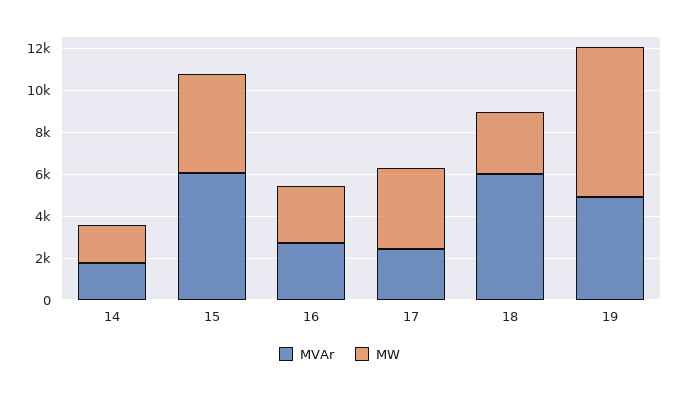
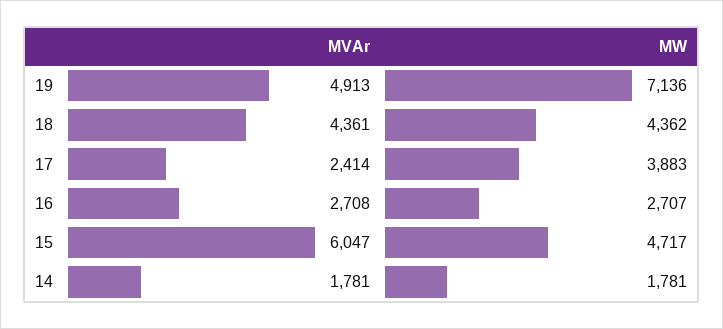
MVAr, 18: 6000 -> 4361
MW, 18: 3000 -> 4362

